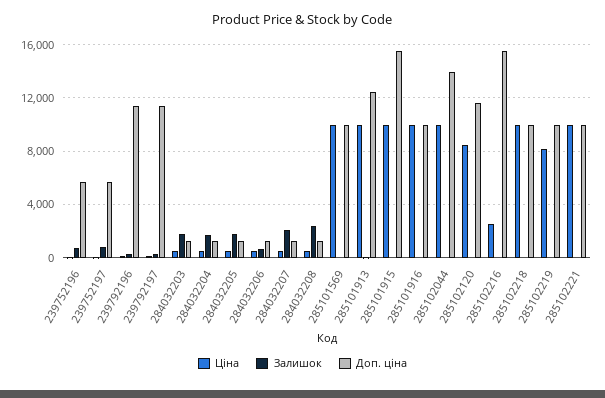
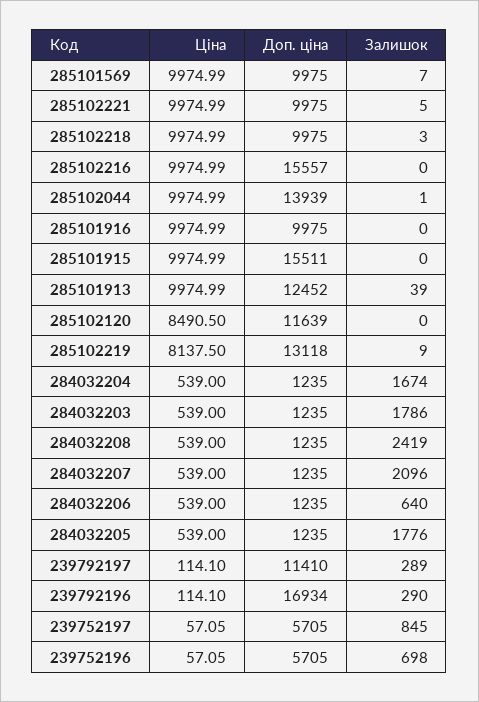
Доп. ціна, 239792196: 11500 -> 16934
Ціна, 285102216: 2500 -> 9974.99
Доп. ціна, 285102219: 10000 -> 13118

